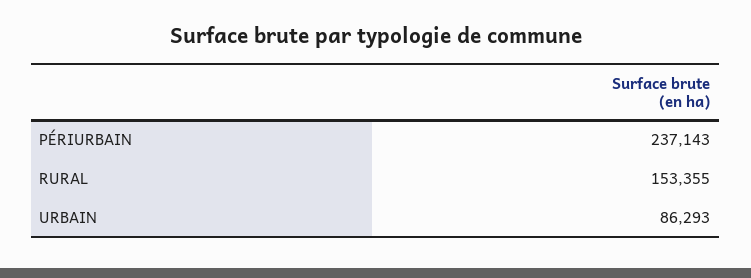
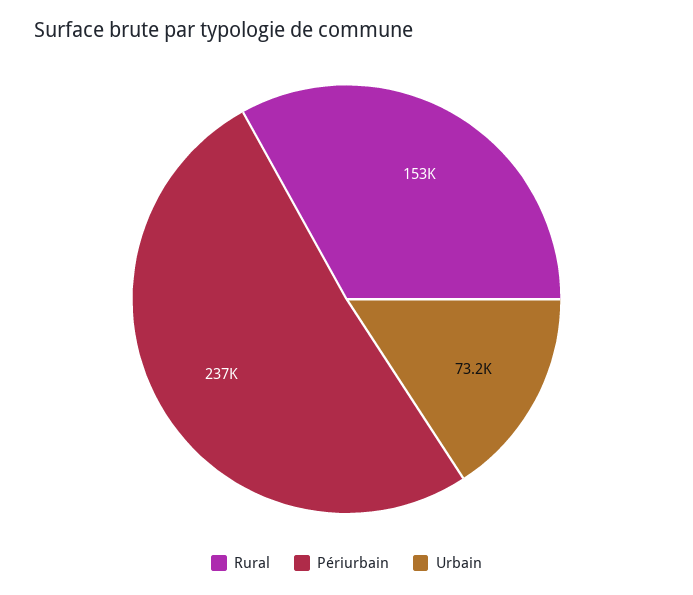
URBAIN: 86293 -> 73200

